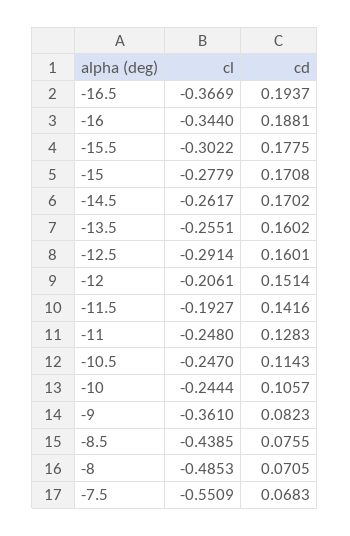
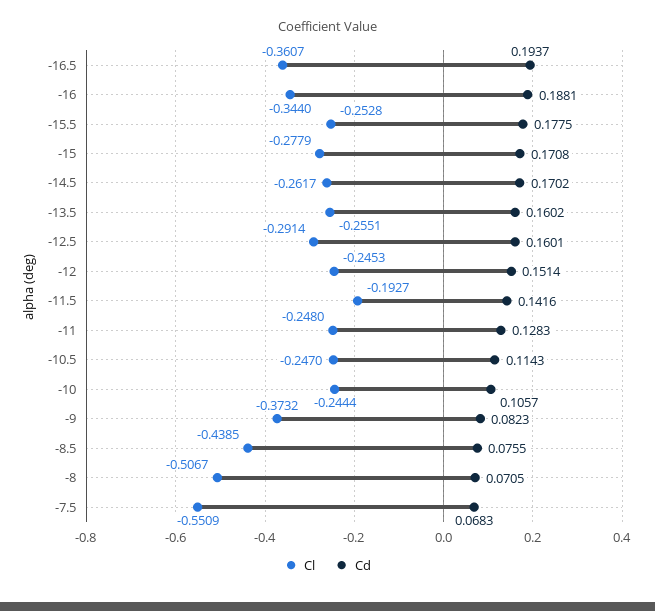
cl, -16.5: -0.3669 -> -0.3607
cl, -15.5: -0.3022 -> -0.2528
cl, -12: -0.2061 -> -0.2453
cl, -9: -0.361 -> -0.3732
cl, -8: -0.4853 -> -0.5067

